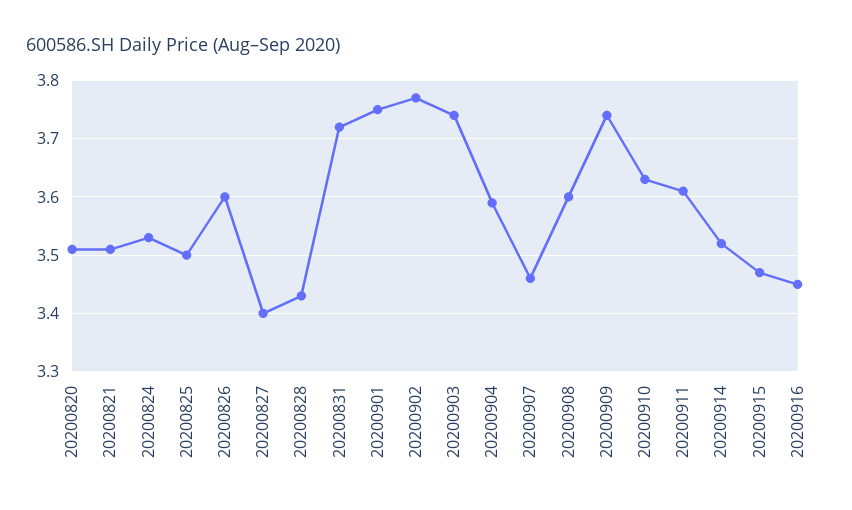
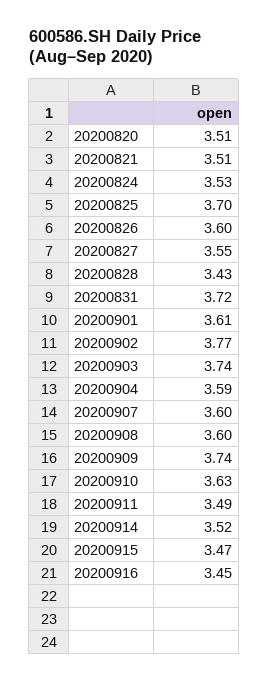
20200825: 3.5 -> 3.7
20200827: 3.4 -> 3.55
20200901: 3.75 -> 3.61
20200907: 3.45 -> 3.6
20200911: 3.6 -> 3.49

